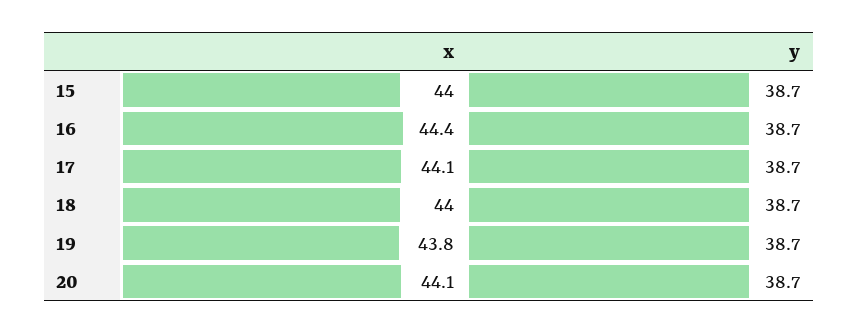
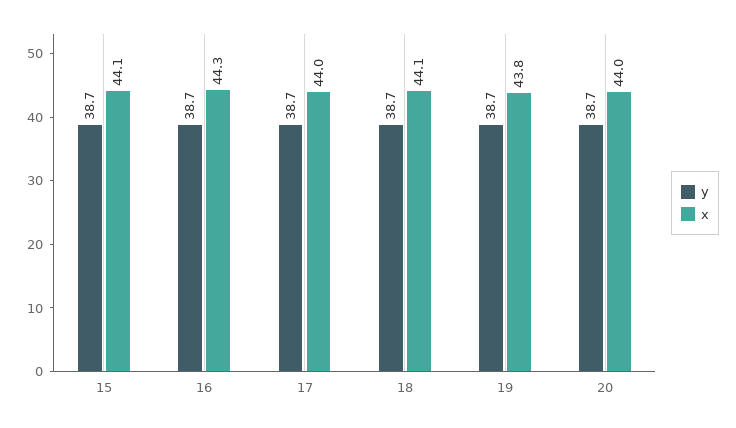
x, 15: 44 -> 44.1
x, 16: 44.4 -> 44.3
x, 17: 44.1 -> 44
x, 18: 44 -> 44.1
x, 20: 44.1 -> 44

